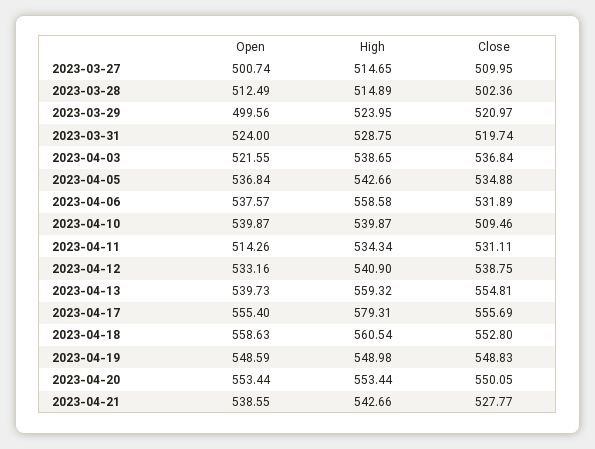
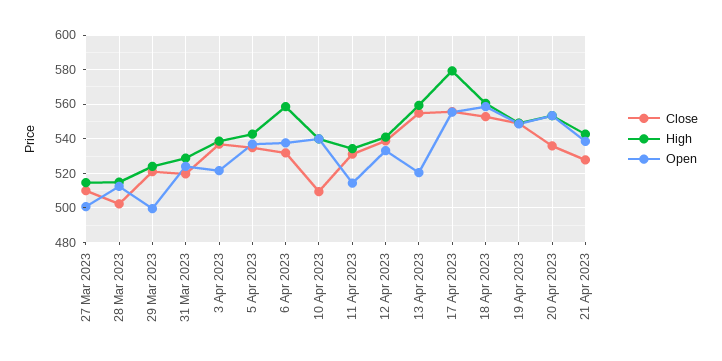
Open, 2023-04-13: 539.73 -> 520
Close, 2023-04-20: 550.05 -> 535

